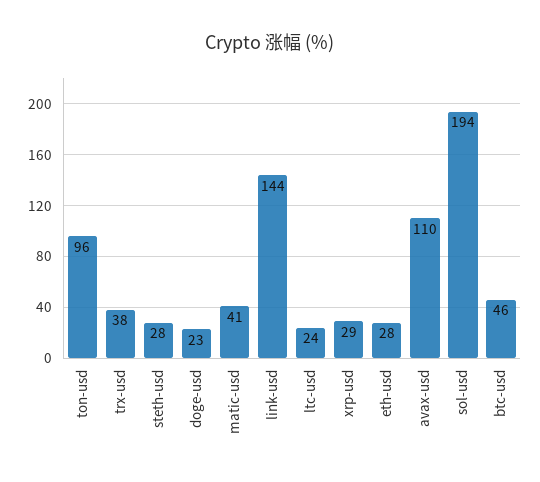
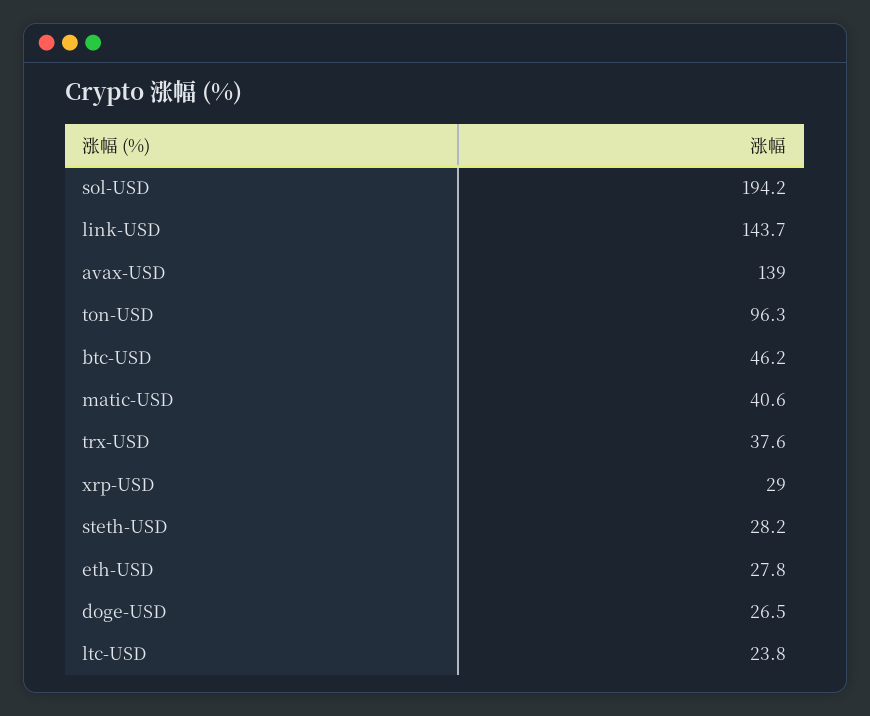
doge-usd: 23 -> 26.5
avax-usd: 110 -> 139

